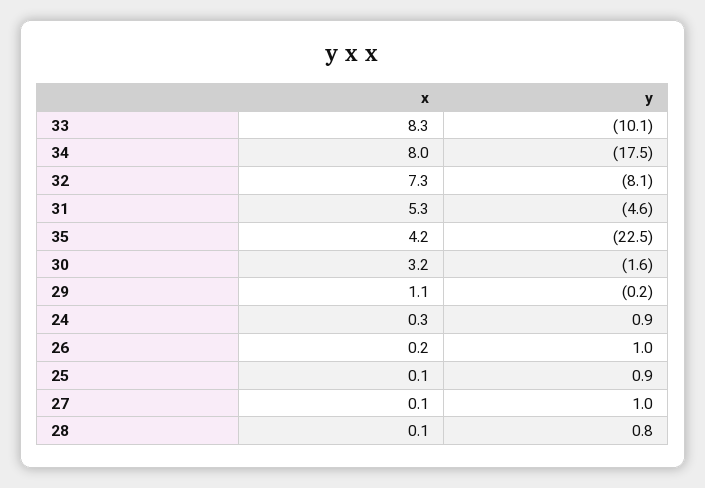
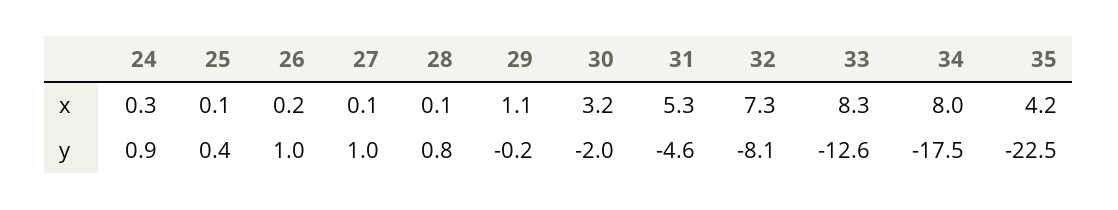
y, 33: -10.1 -> -12.6
y, 30: -1.6 -> -2
y, 25: 0.9 -> 0.4

